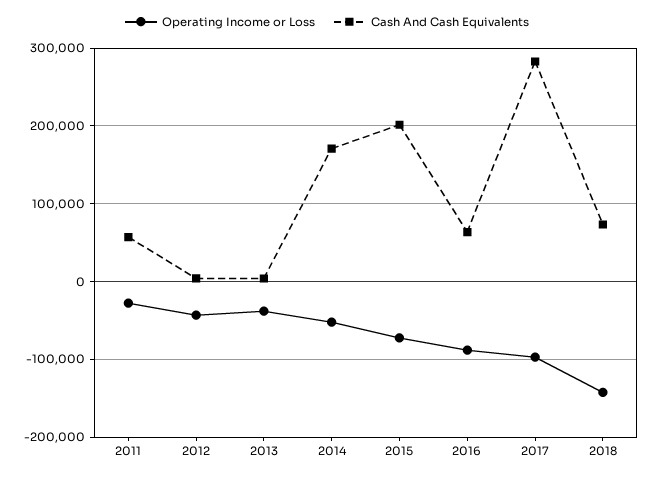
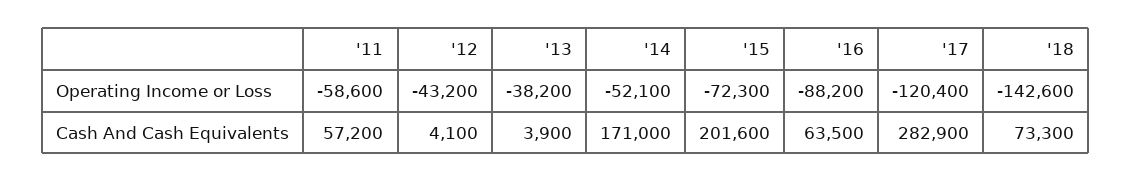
Operating Income or Loss, 2011: -30000 -> -58600
Operating Income or Loss, 2017: -100000 -> -120400

